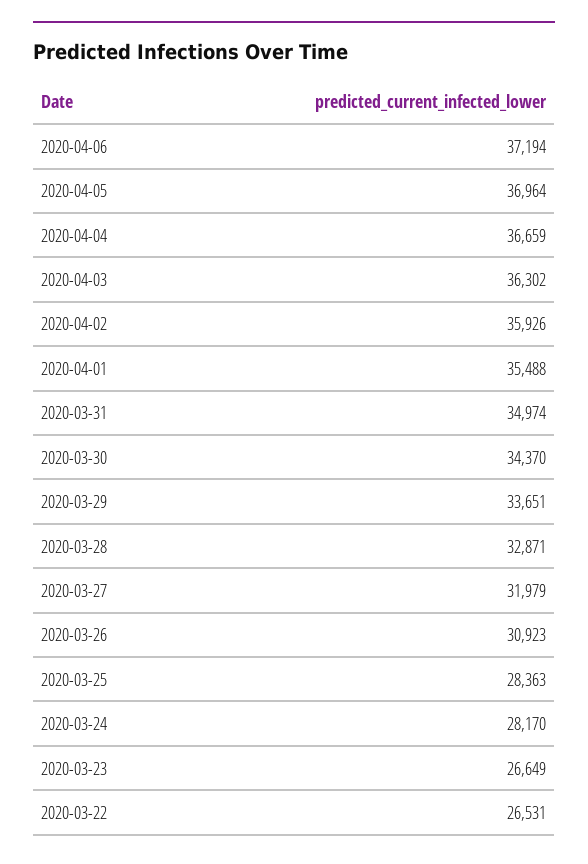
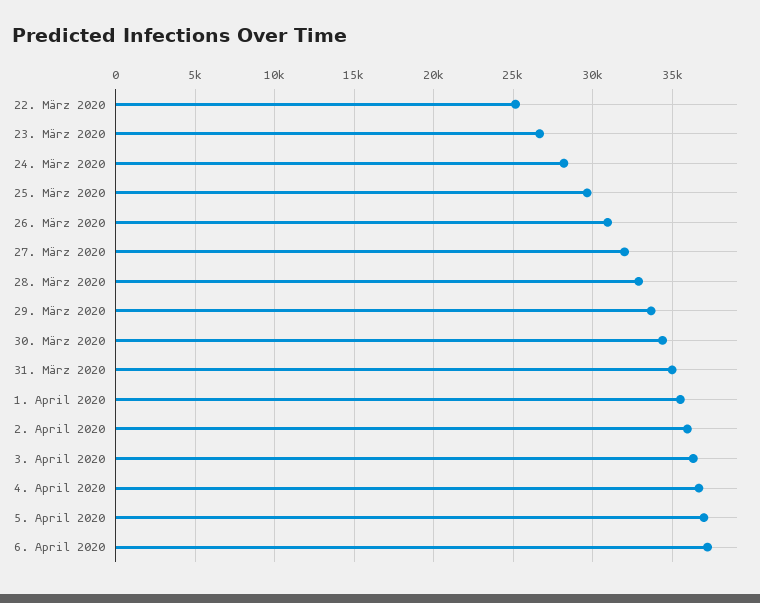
2020-03-25: 28363 -> 29500
2020-03-22: 26531 -> 25000

